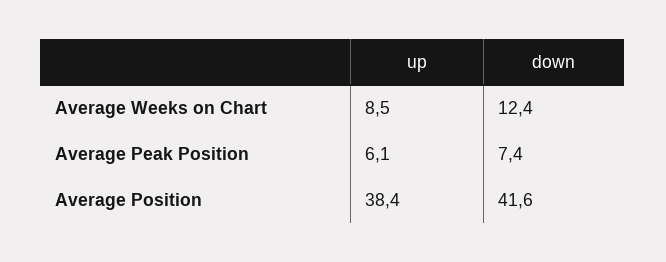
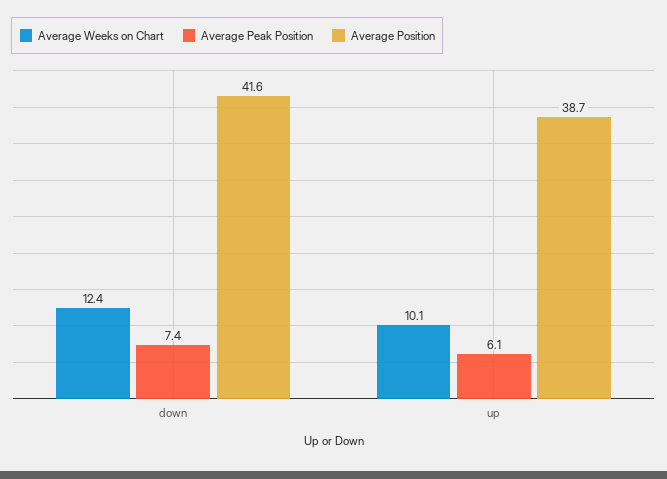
Average Weeks on Chart, up: 8.5 -> 10.1
Average Position, up: 38.4 -> 38.7

